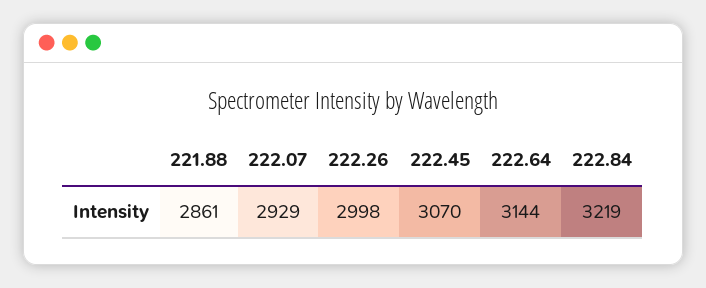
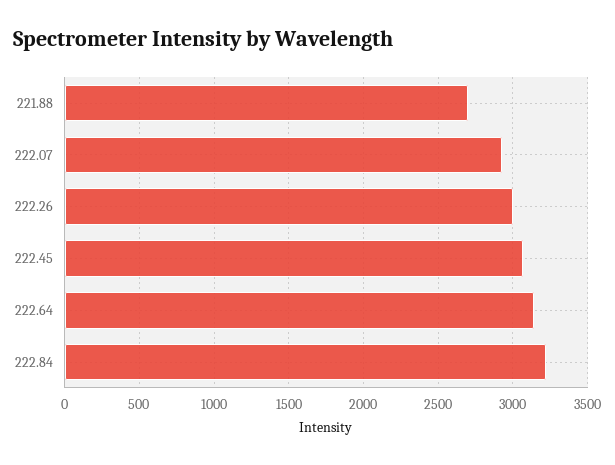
221.88: 2861 -> 2700

